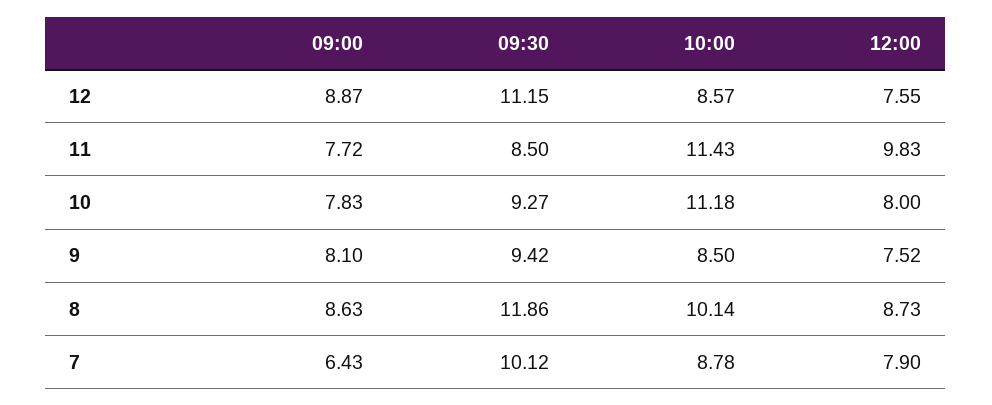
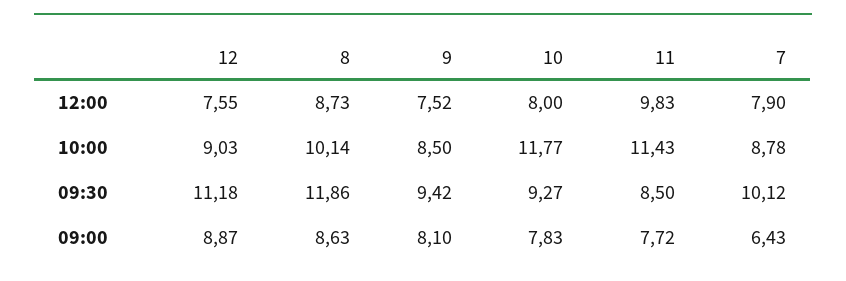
09:30, 12: 11.15 -> 11.18
10:00, 12: 8.57 -> 9.03
10:00, 10: 11.18 -> 11.77

